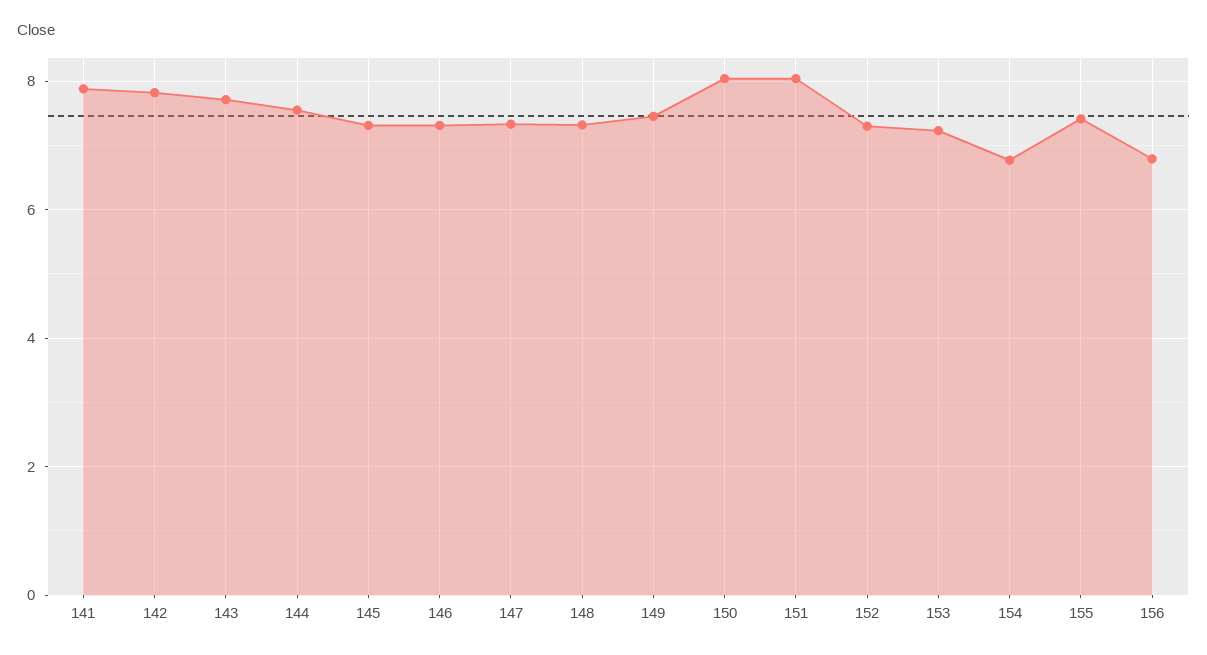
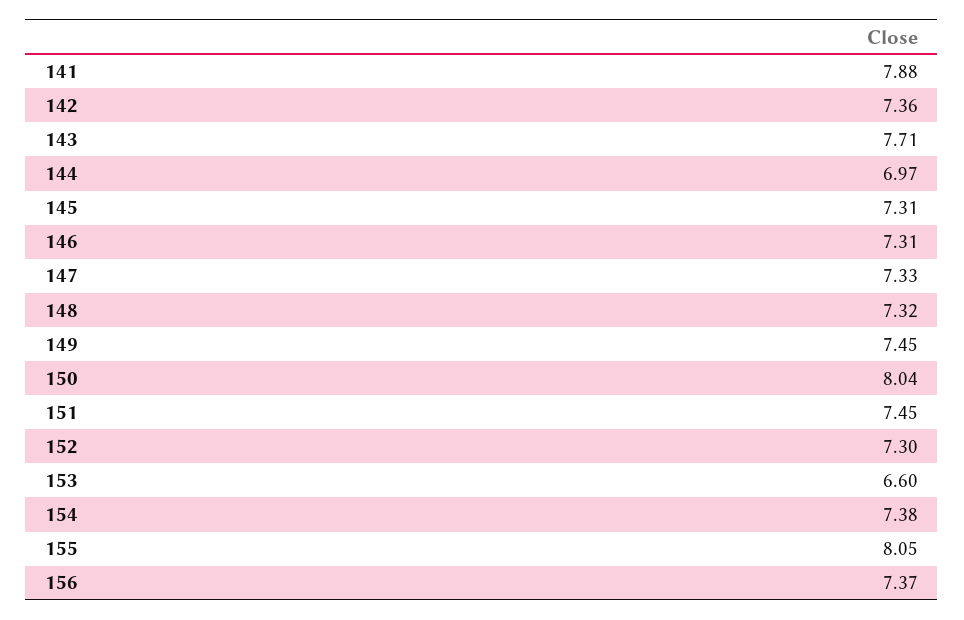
142: 7.8 -> 7.36
144: 7.6 -> 6.97
151: 8 -> 7.45
153: 7.2 -> 6.6
154: 6.8 -> 7.38
155: 7.4 -> 8.05
156: 6.8 -> 7.37

